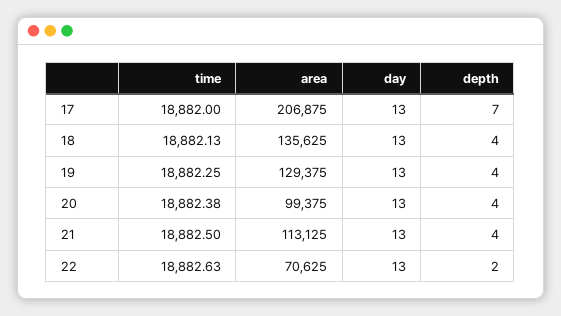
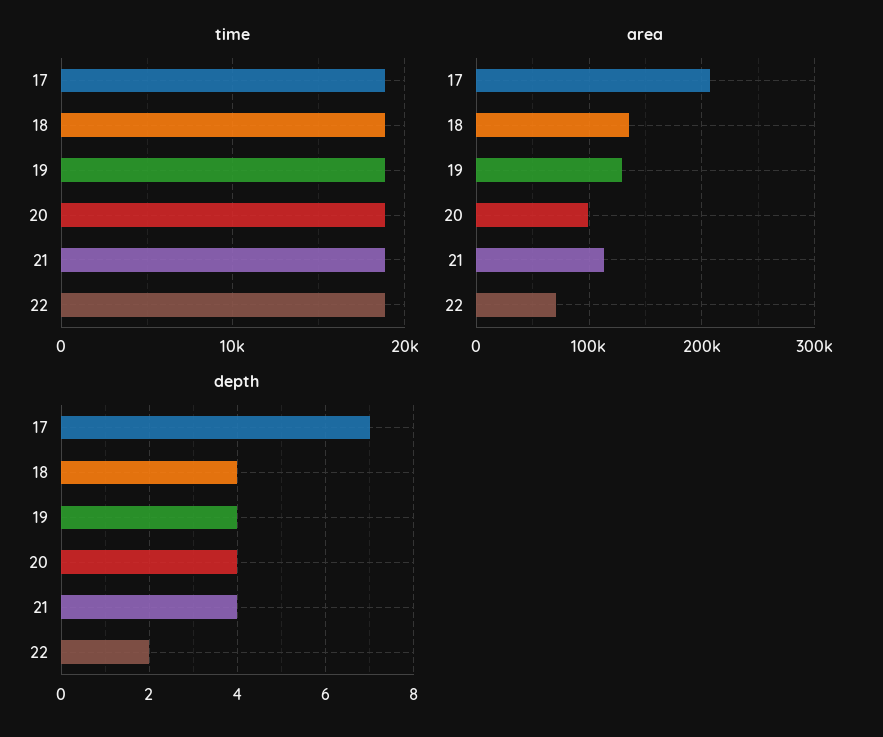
day, 17: 13 -> none
day, 18: 13 -> none
day, 19: 13 -> none
day, 20: 13 -> none
day, 21: 13 -> none
day, 22: 13 -> none

